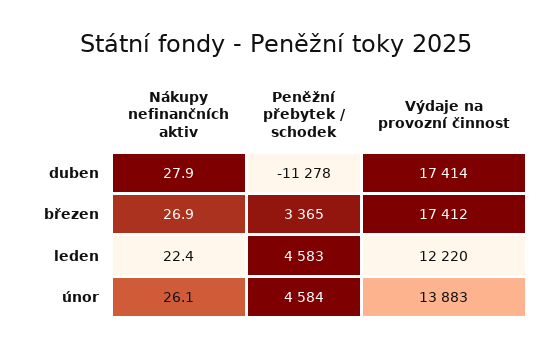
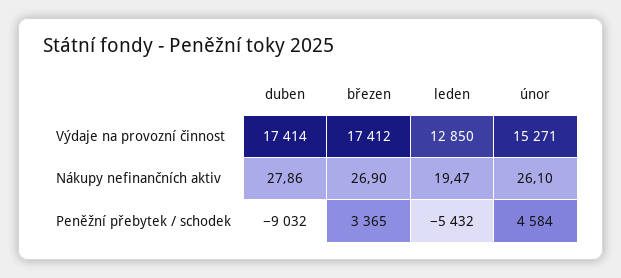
Peněžní přebytek / schodek, duben: -11278 -> -9032
Nákupy nefinančních aktiv, leden: 22.4 -> 19.47
Peněžní přebytek / schodek, leden: 4583 -> -5432
Výdaje na provozní činnost, leden: 12220 -> 12850
Výdaje na provozní činnost, únor: 13883 -> 15271

